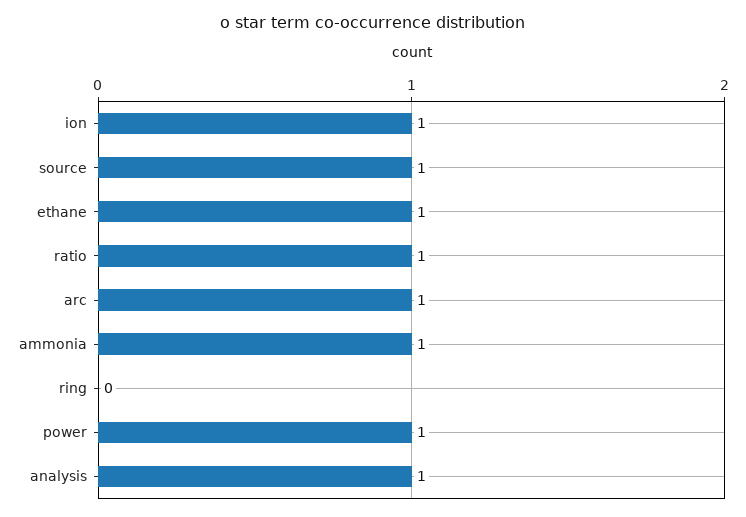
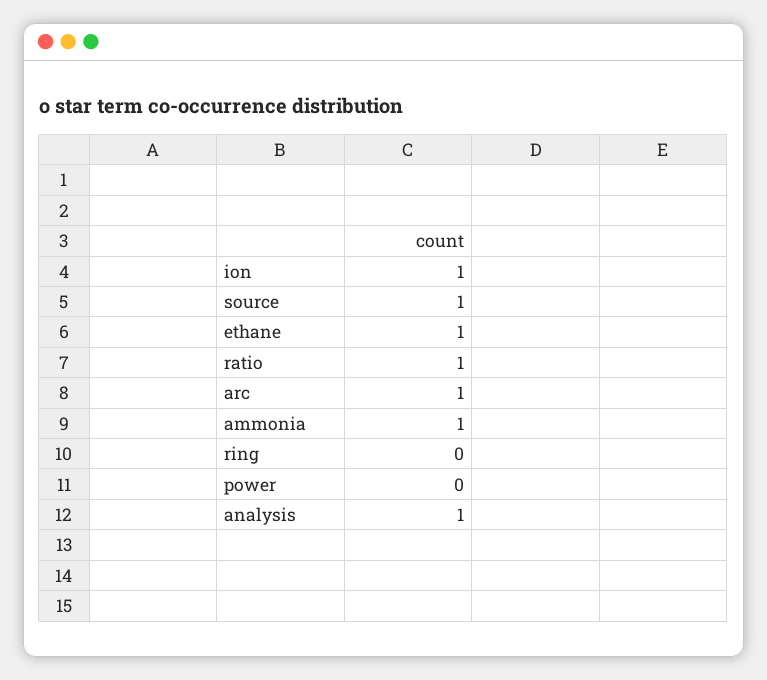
power: 1 -> 0

